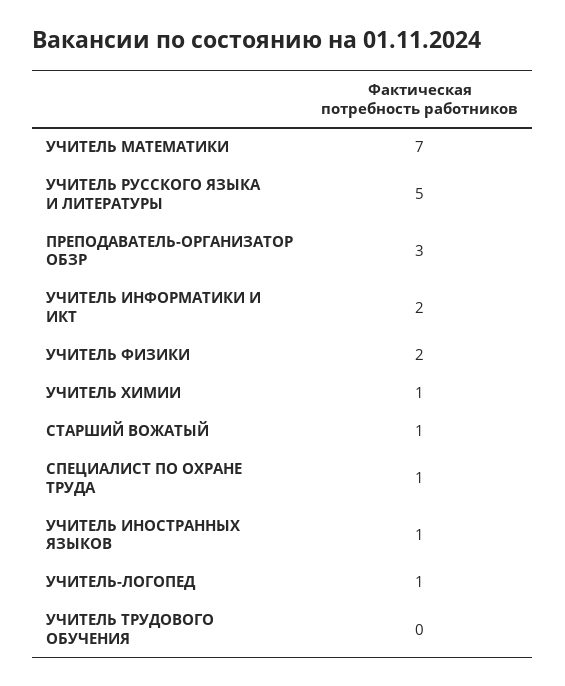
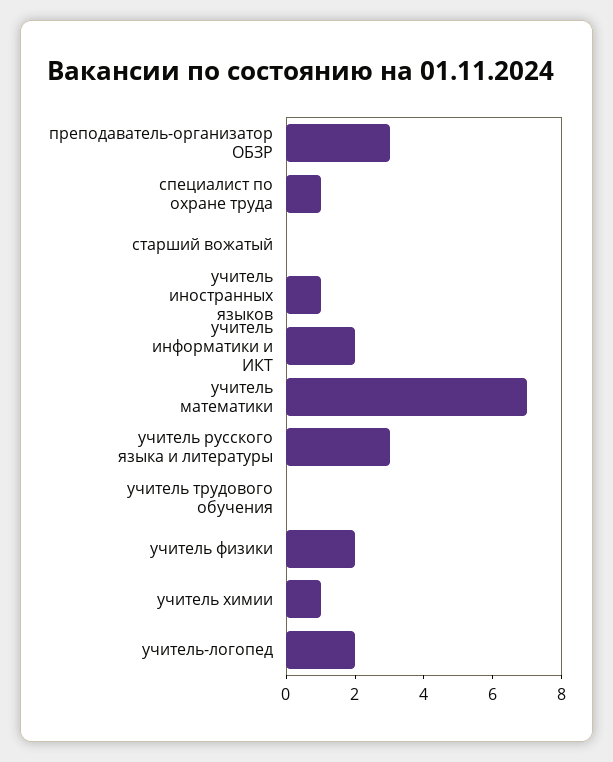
УЧИТЕЛЬ РУССКОГО ЯЗЫКА И ЛИТЕРАТУРЫ: 5 -> 3
СТАРШИЙ ВОЖАТЫЙ: 1 -> 0
УЧИТЕЛЬ-ЛОГОПЕД: 1 -> 2

